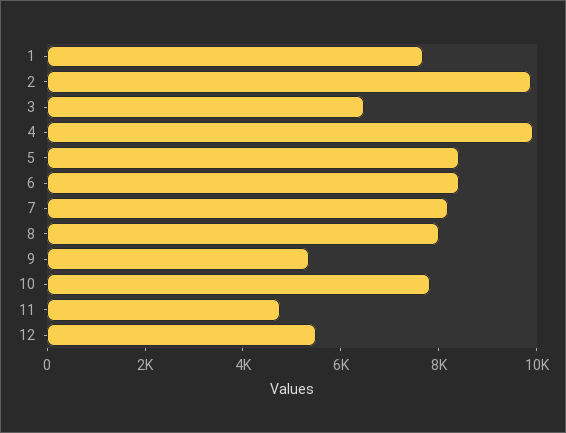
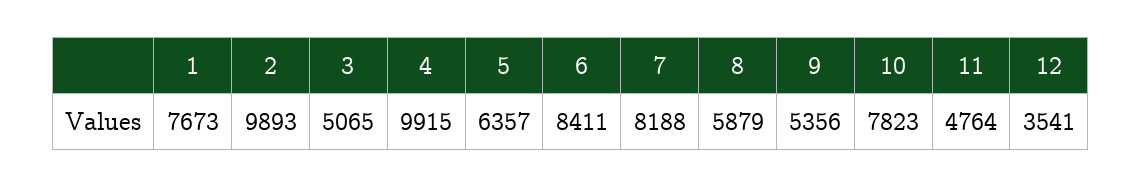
3: 6500 -> 5065
5: 8500 -> 6357
8: 8000 -> 5879
12: 5500 -> 3541

